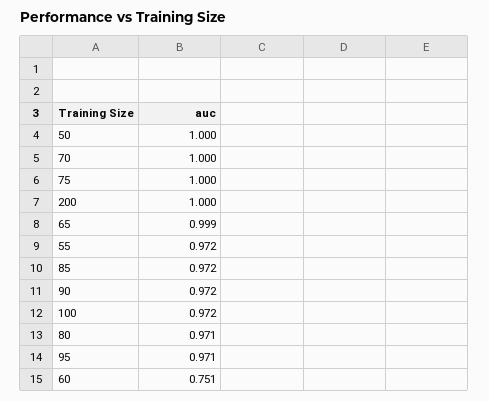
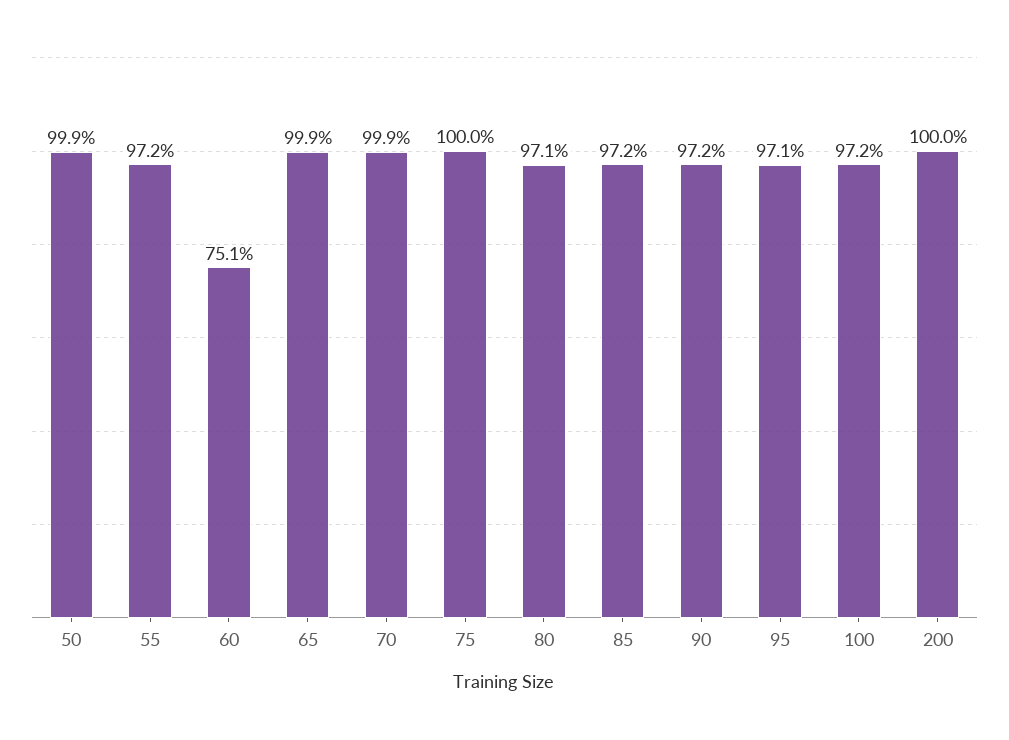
50: 1 -> 0.999
70: 1 -> 0.999

